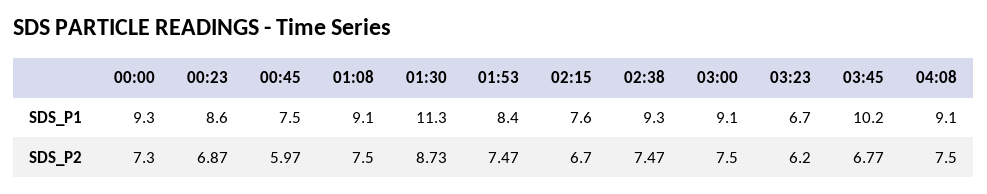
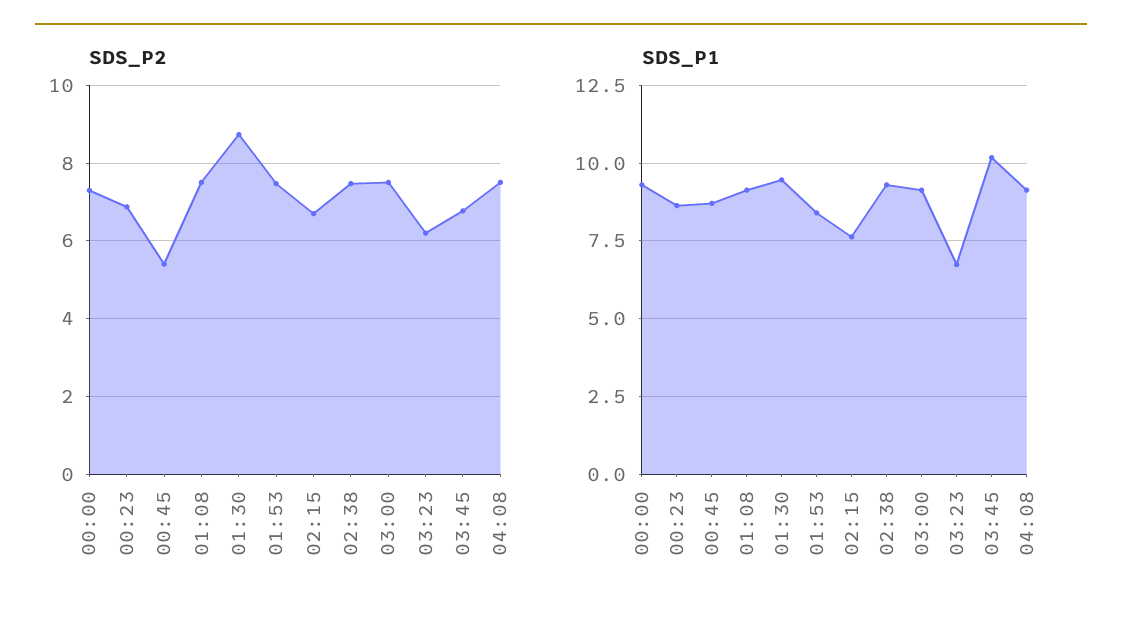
SDS_P1, 00:45: 7.5 -> 8.75
SDS_P1, 01:30: 11.3 -> 9.5
SDS_P2, 00:45: 5.97 -> 5.4

